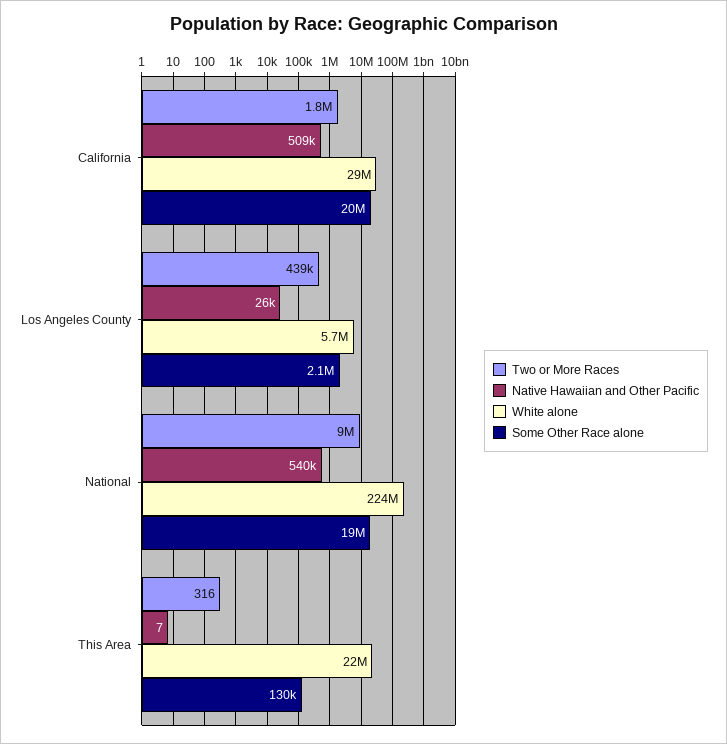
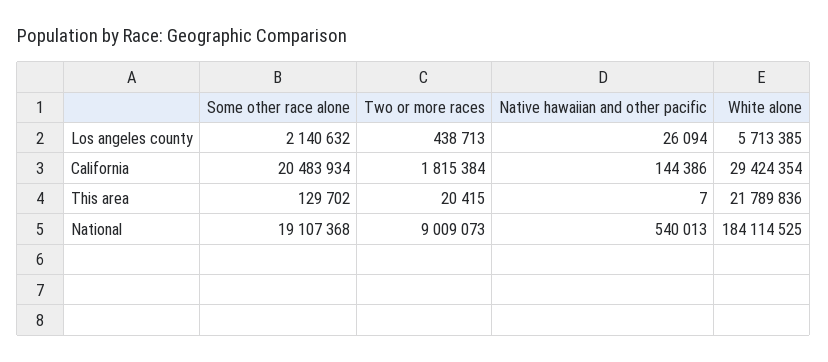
Native Hawaiian and Other Pacific, California: 509000 -> 144386
White alone, National: 224000000 -> 184114525
Two or More Races, This Area: 316 -> 20415

